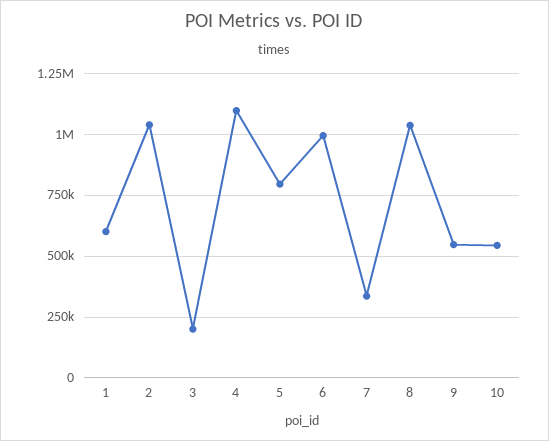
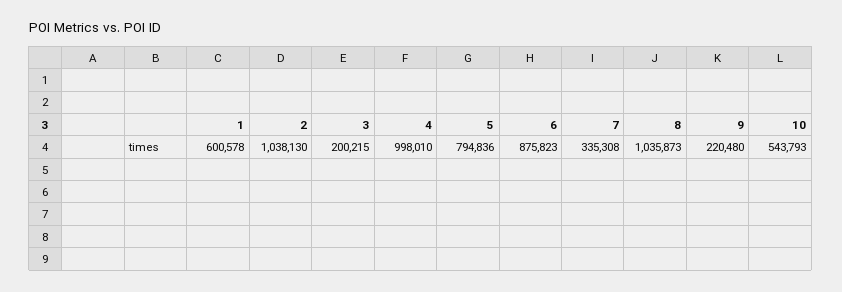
4: 1100000 -> 998010
6: 1000000 -> 875823
9: 550000 -> 220480

